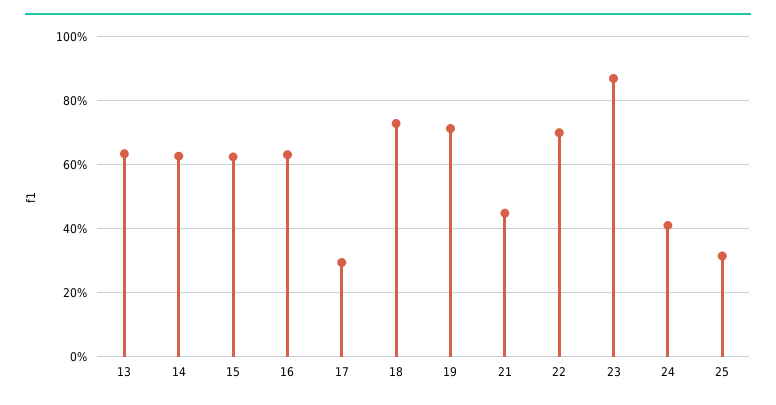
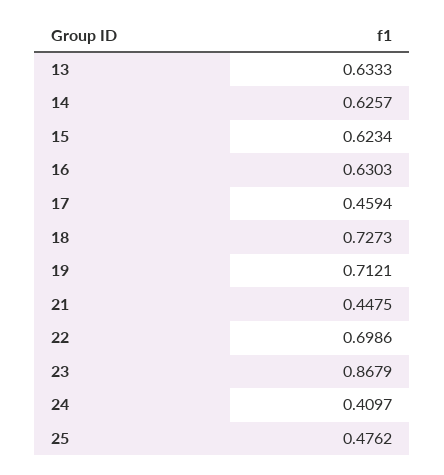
17: 0.3 -> 0.4594
25: 0.32 -> 0.4762

